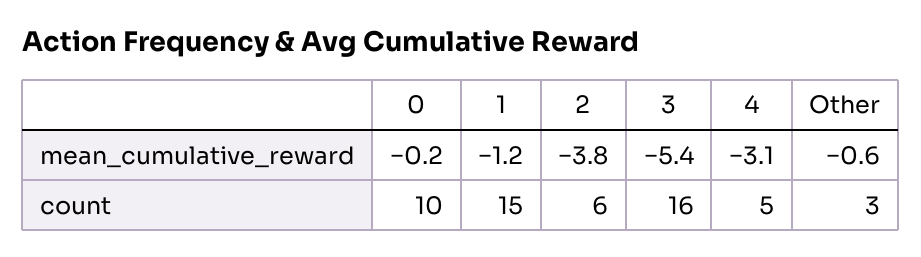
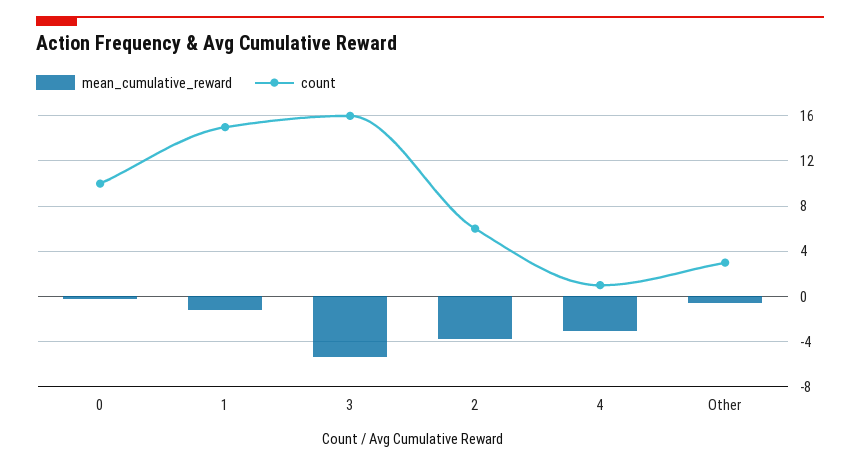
count, 4: 5 -> 1

